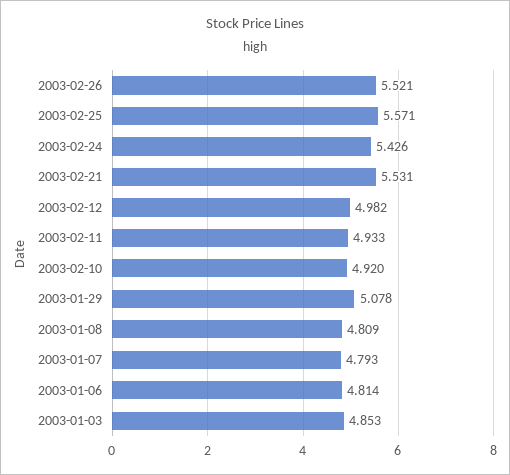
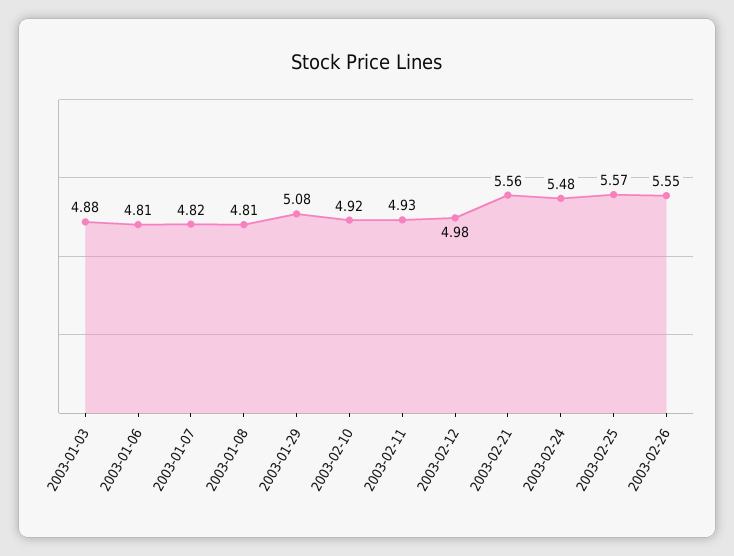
2003-02-26: 5.521 -> 5.55
2003-02-24: 5.426 -> 5.48
2003-02-21: 5.531 -> 5.56
2003-01-07: 4.793 -> 4.82
2003-01-03: 4.853 -> 4.88

